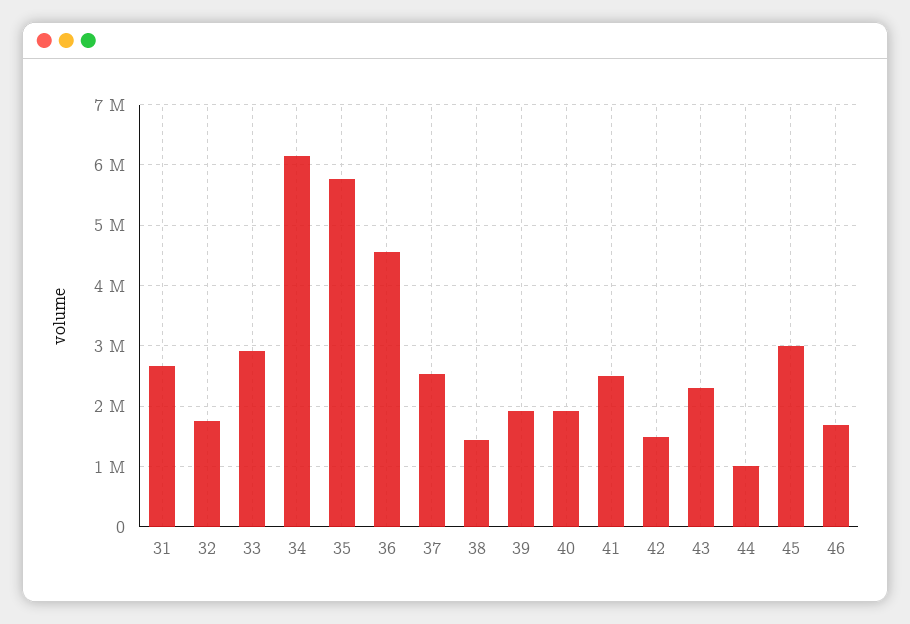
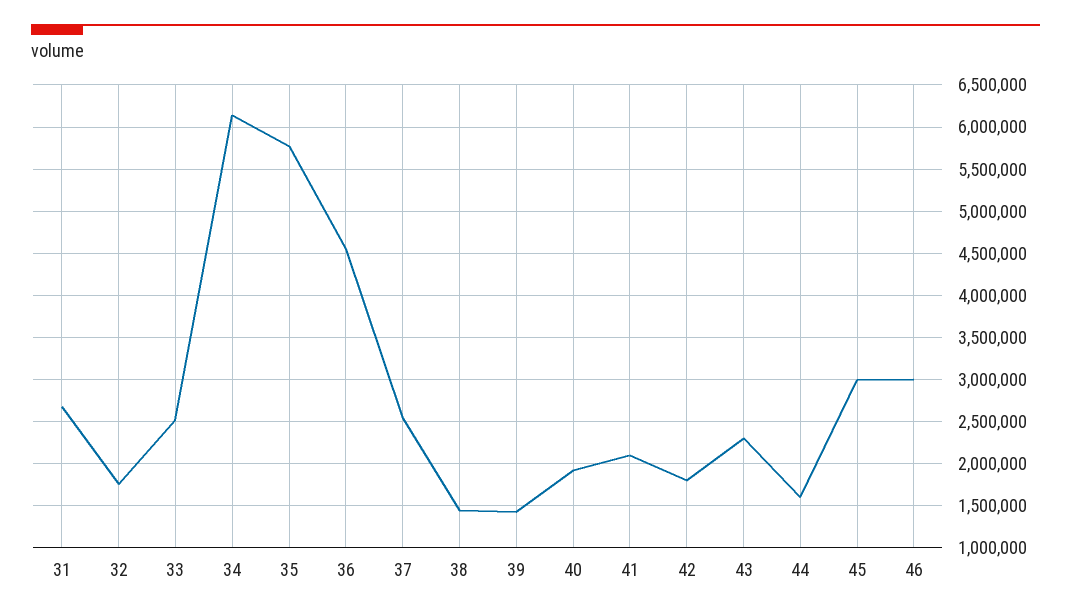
33: 2900000 -> 2500000
39: 1900000 -> 1400000
41: 2500000 -> 2100000
42: 1500000 -> 1800000
44: 1000000 -> 1600000
46: 1700000 -> 3000000

